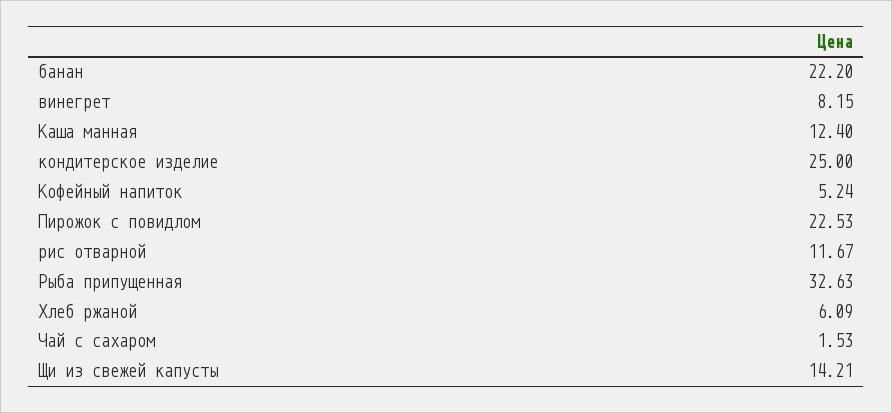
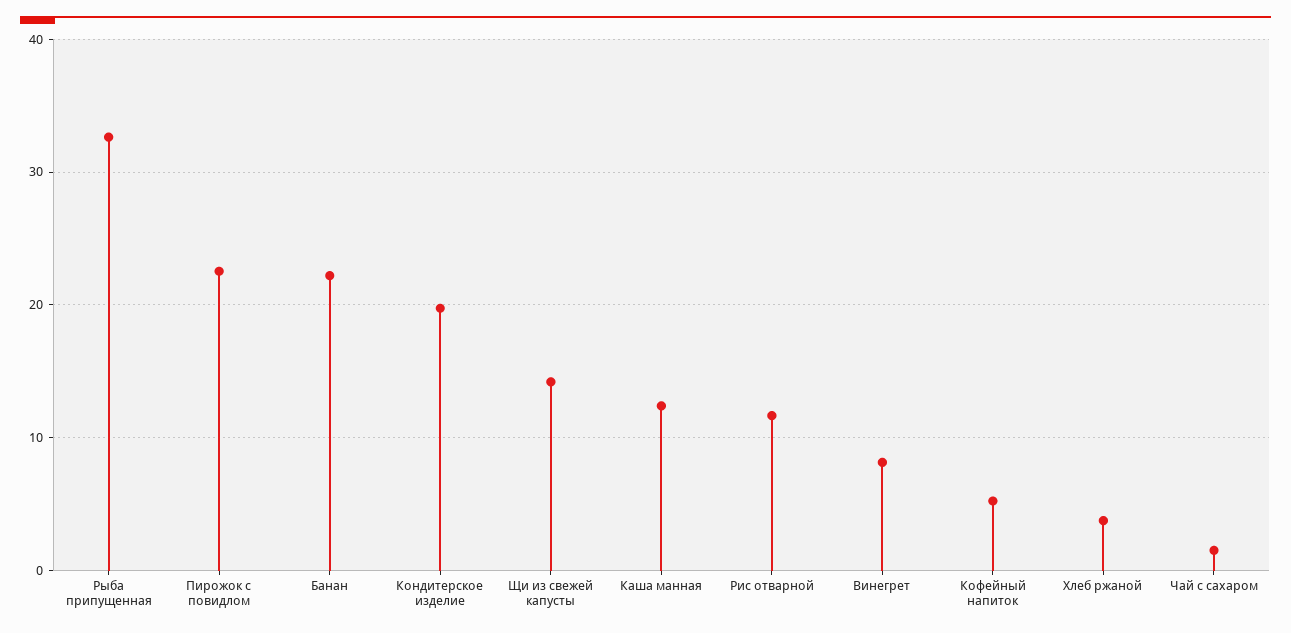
кондитерское изделие: 25 -> 20
Хлеб ржаной: 6.09 -> 4

